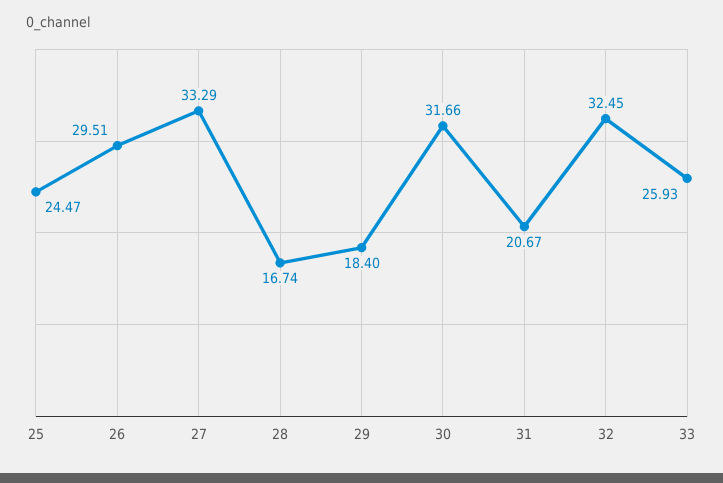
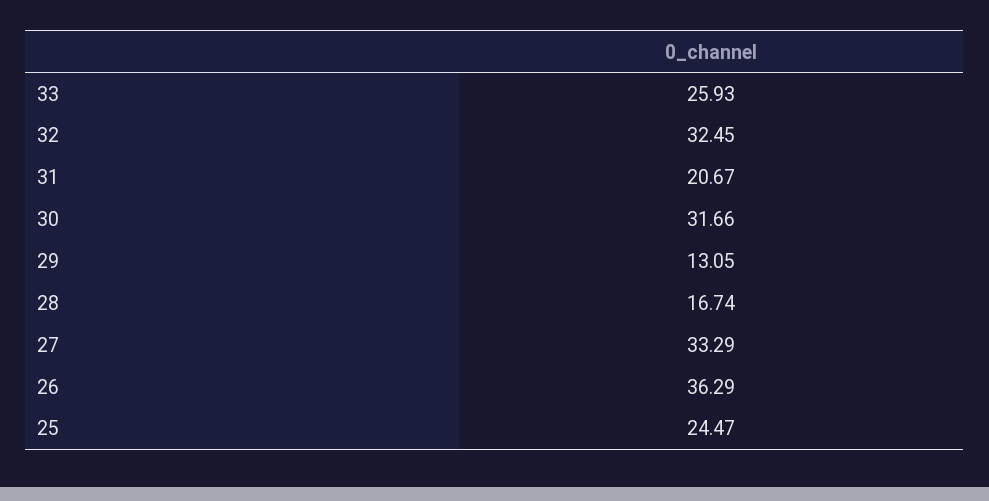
26: 29.51 -> 36.29
29: 18.4 -> 13.05

